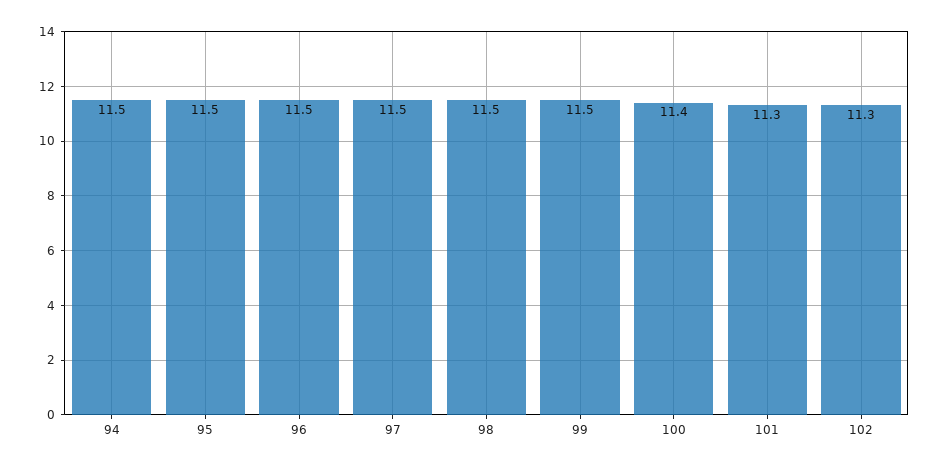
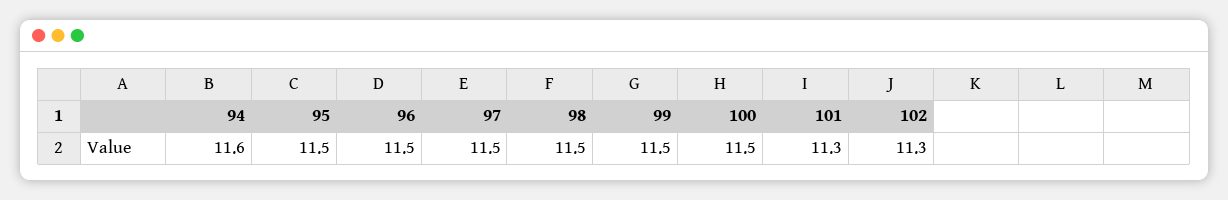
94: 11.5 -> 11.6
100: 11.4 -> 11.5

